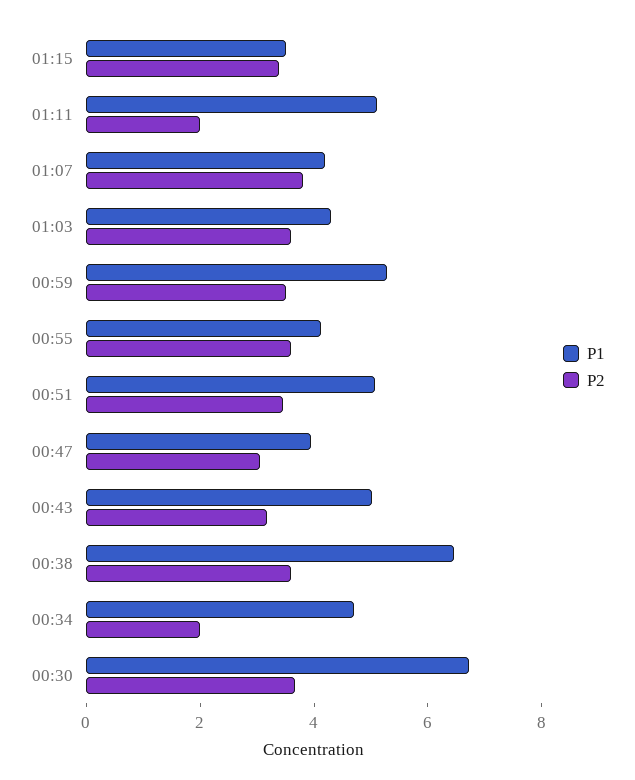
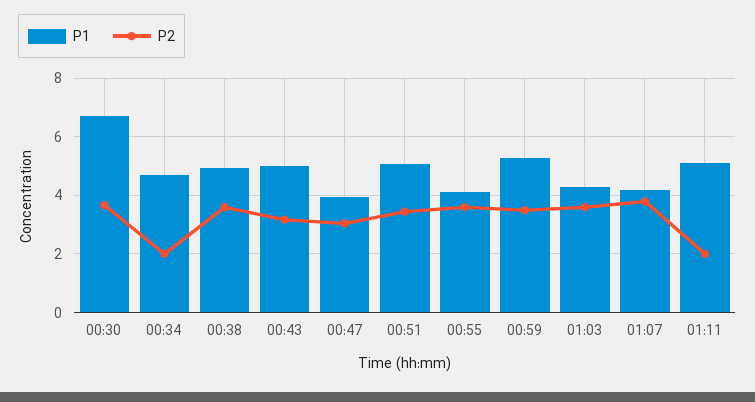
P1, 01:15: 3.5 -> none
P2, 01:15: 3.5 -> none
P1, 00:38: 6.5 -> 5

